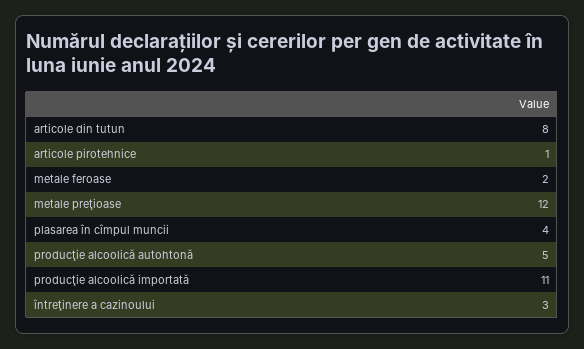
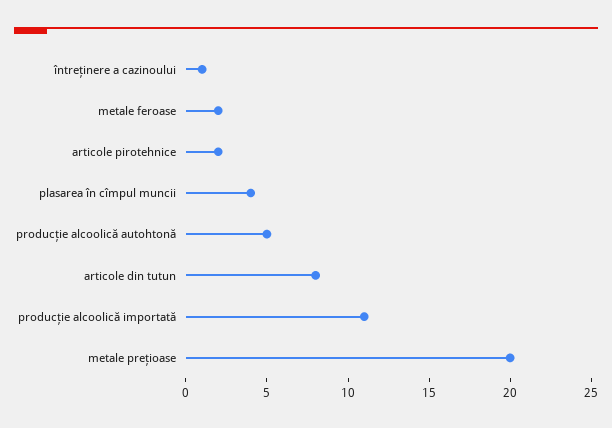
articole pirotehnice: 1 -> 2
metale preţioase: 12 -> 20
întreţinere a cazinoului: 3 -> 1

